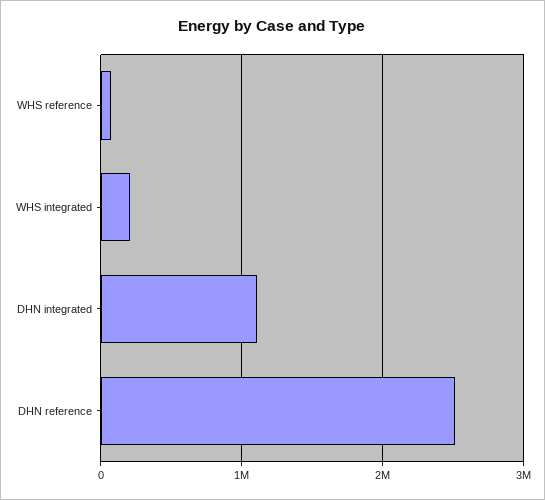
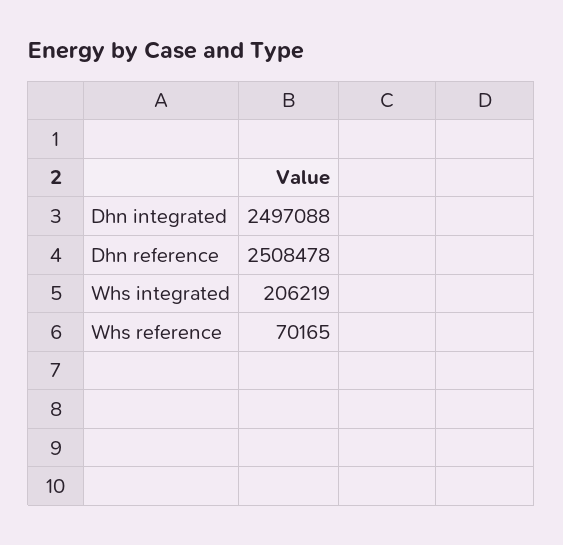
DHN integrated: 1100000 -> 2497088

